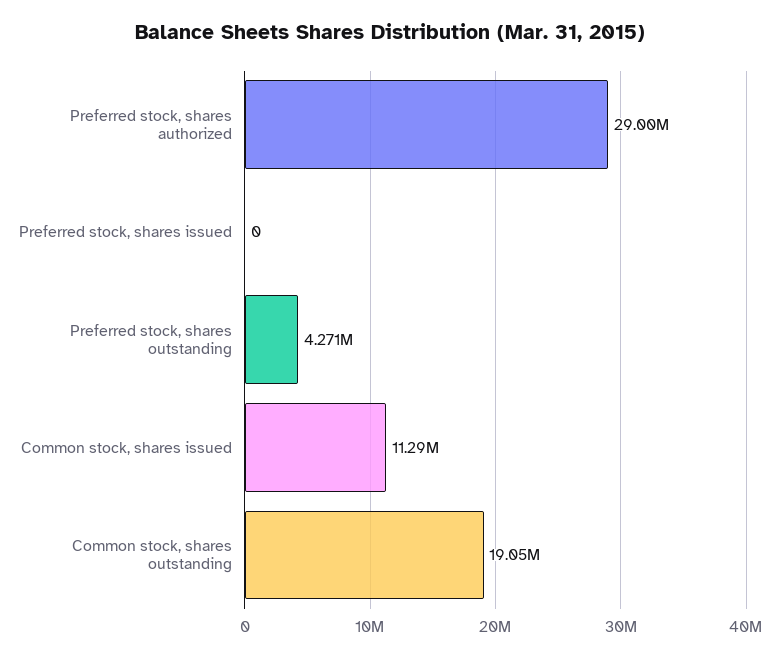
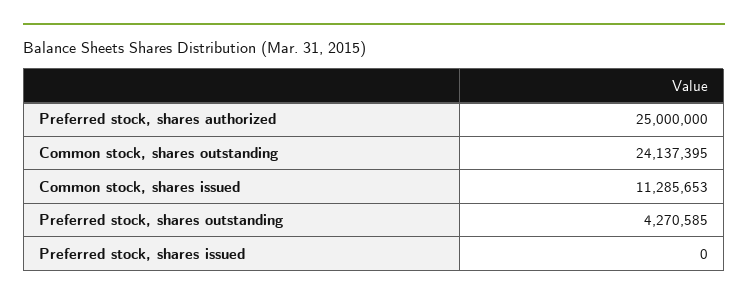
Preferred stock, shares authorized: 29000000 -> 25000000
Common stock, shares outstanding: 19050000 -> 24137395

